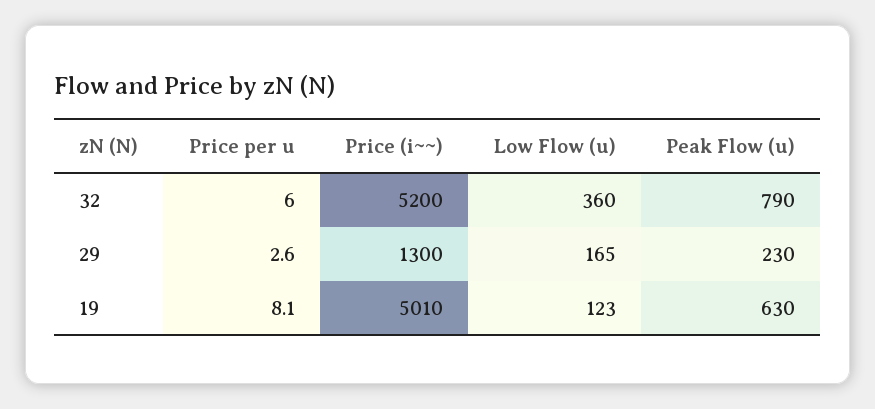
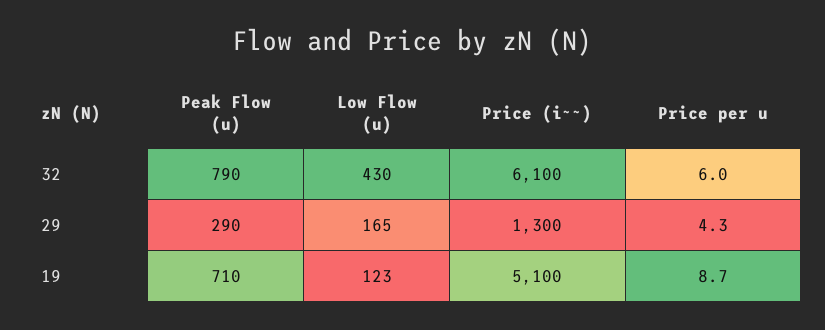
Price (i~~), 32: 5200 -> 6100
Low Flow (u), 32: 360 -> 430
Price per u, 29: 2.6 -> 4.3
Peak Flow (u), 29: 230 -> 290
Price per u, 19: 8.1 -> 8.7
Price (i~~), 19: 5010 -> 5100
Peak Flow (u), 19: 630 -> 710

